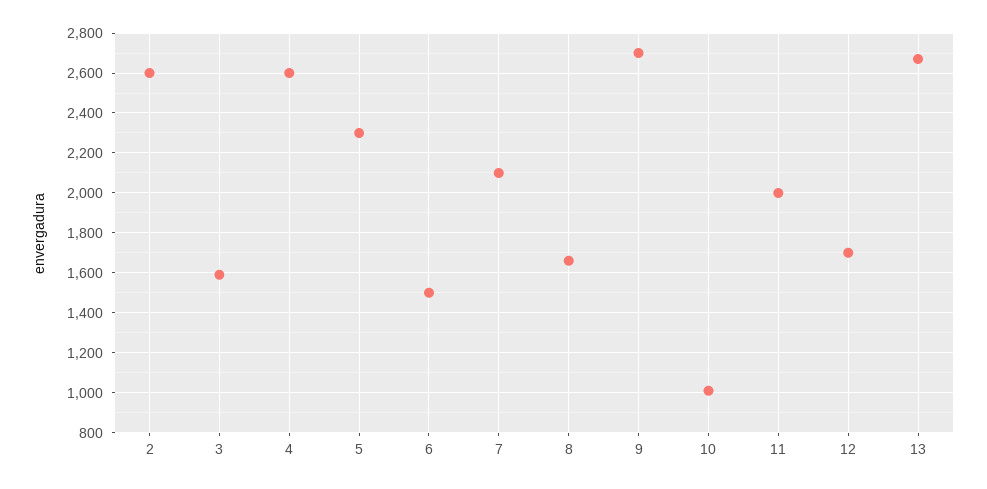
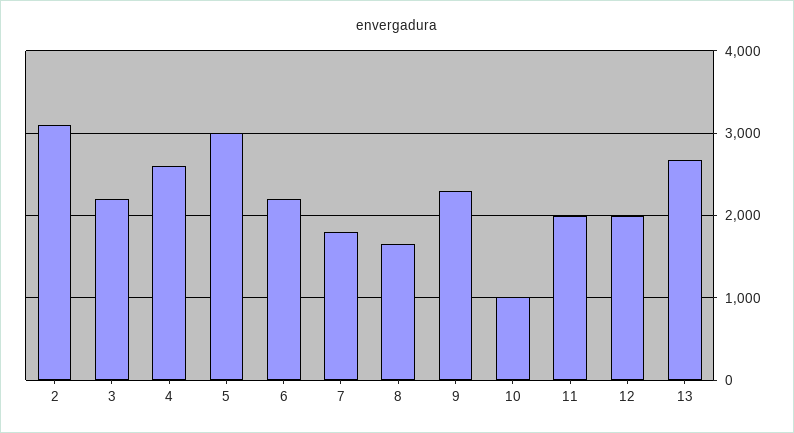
2: 2600 -> 3100
3: 1600 -> 2200
5: 2300 -> 3000
6: 1500 -> 2200
7: 2100 -> 1800
9: 2700 -> 2300
12: 1700 -> 2000

